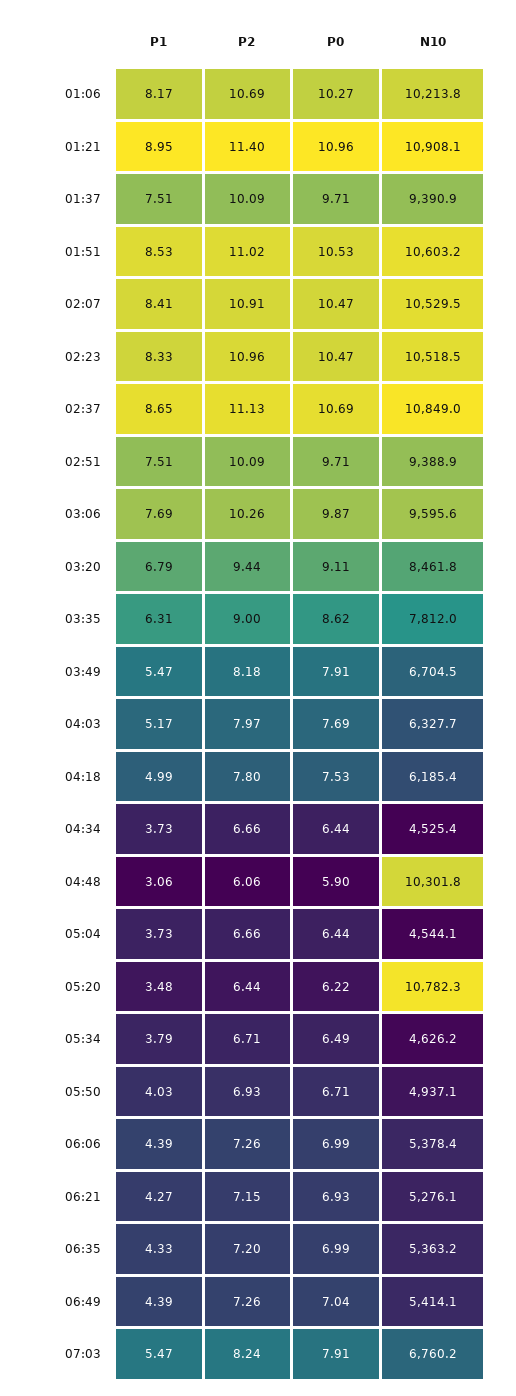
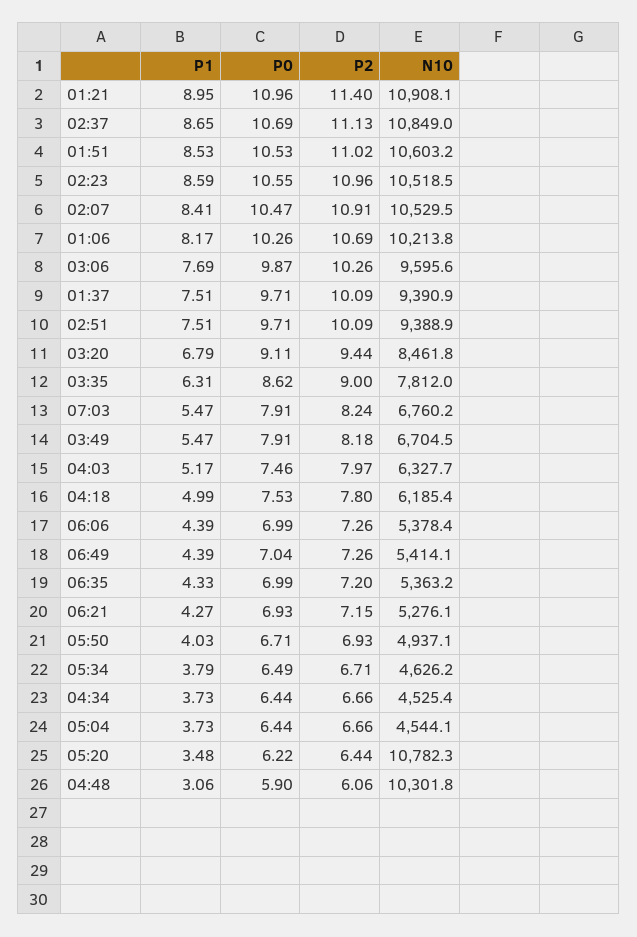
P0, 01:06: 10.27 -> 10.26
P1, 02:23: 8.33 -> 8.59
P0, 02:23: 10.47 -> 10.55
P0, 04:03: 7.69 -> 7.46

